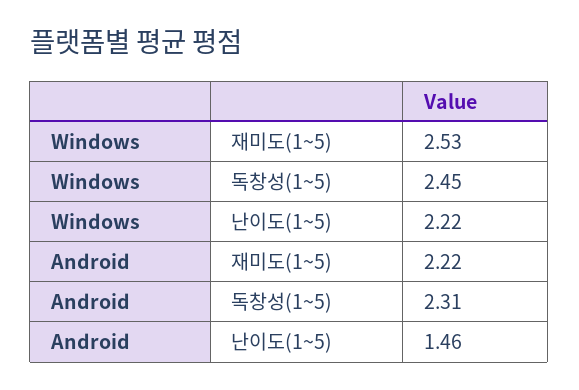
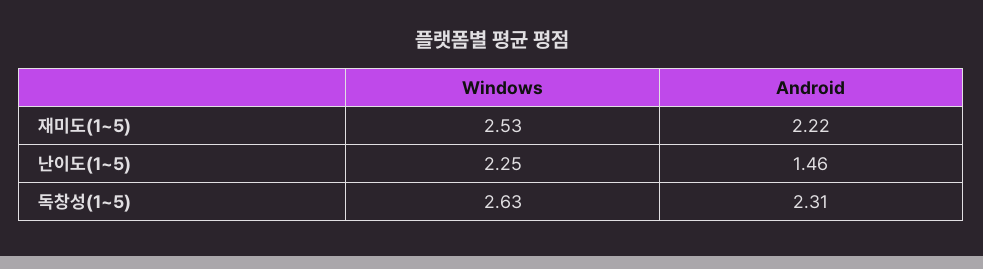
Windows, 독창성(1~5): 2.45 -> 2.63
Windows, 난이도(1~5): 2.22 -> 2.25

